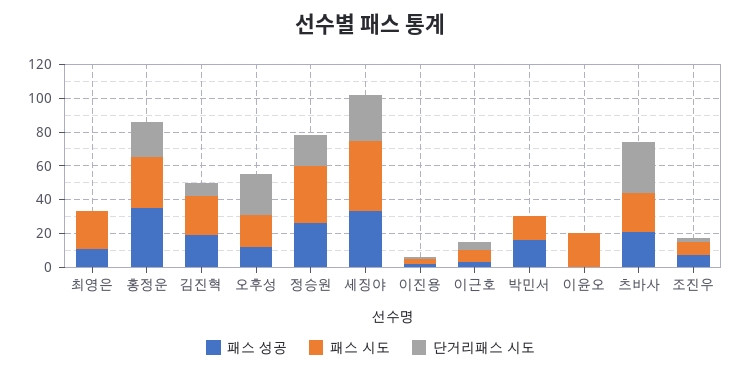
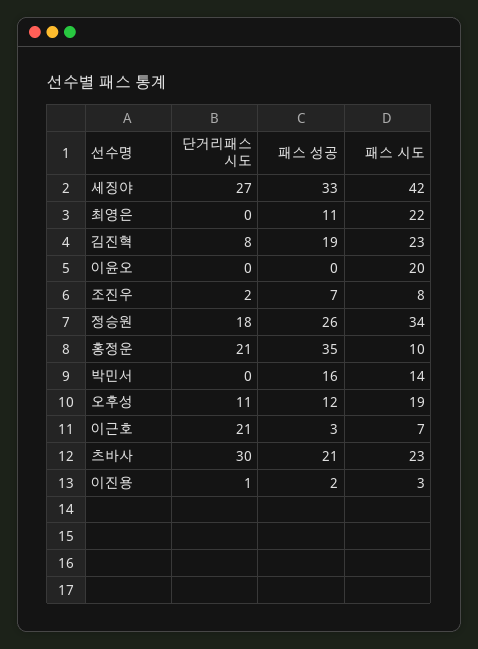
패스 시도, 홍정운: 30 -> 10
단거리패스 시도, 오후성: 25 -> 11
단거리패스 시도, 이근호: 5 -> 21

